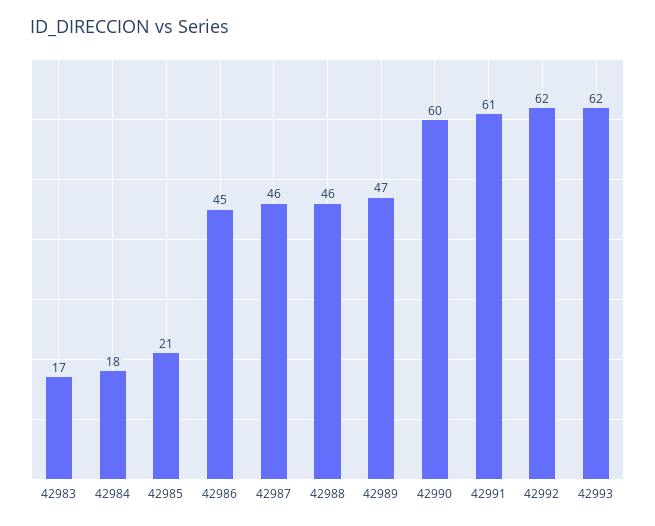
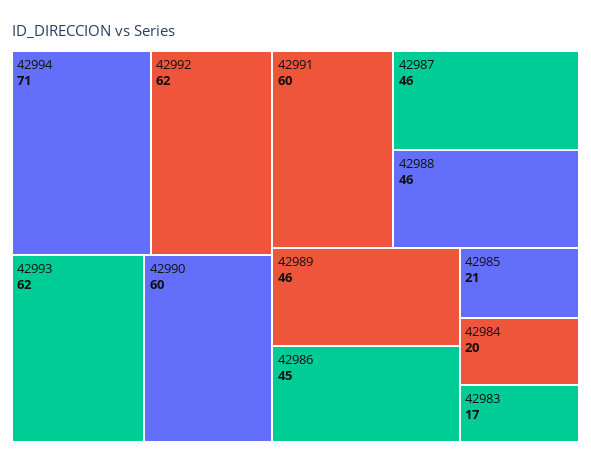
42984: 18 -> 20
42989: 47 -> 46
42991: 61 -> 60
42994: none -> 71

